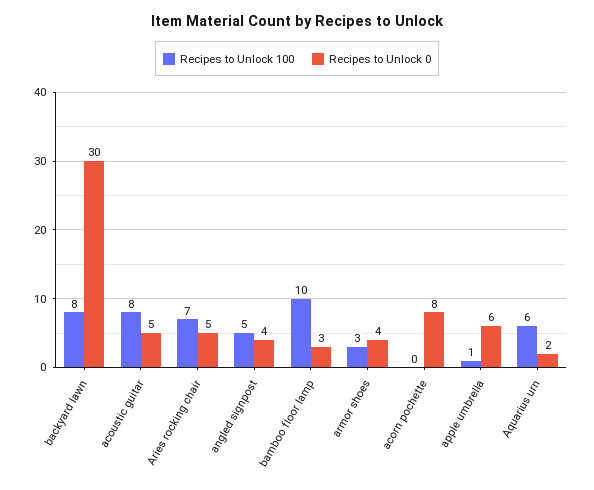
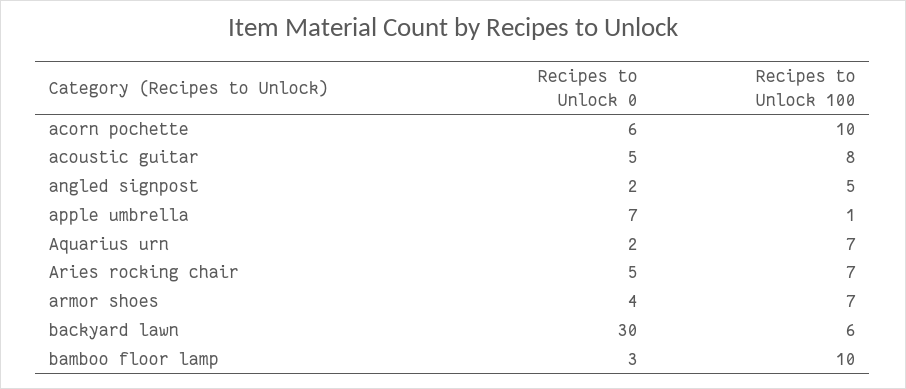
Recipes to Unlock 100, backyard lawn: 8 -> 6
Recipes to Unlock 0, angled signpost: 4 -> 2
Recipes to Unlock 100, armor shoes: 3 -> 7
Recipes to Unlock 100, acorn pochette: 0 -> 10
Recipes to Unlock 0, acorn pochette: 8 -> 6
Recipes to Unlock 0, apple umbrella: 6 -> 7
Recipes to Unlock 100, Aquarius urn: 6 -> 7

